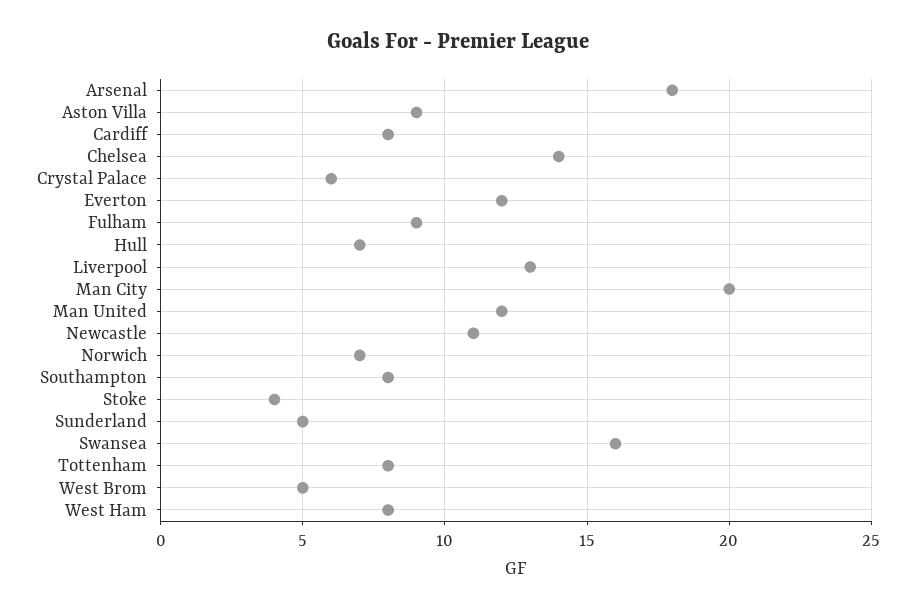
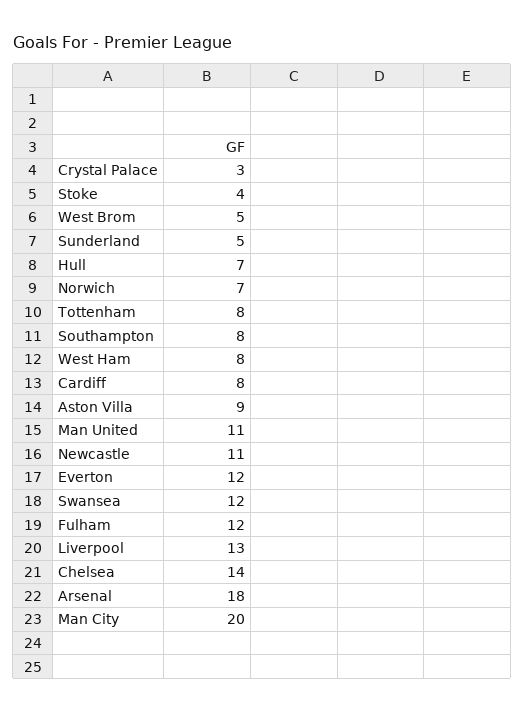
Crystal Palace: 6 -> 3
Fulham: 9 -> 12
Man United: 12 -> 11
Swansea: 16 -> 12

